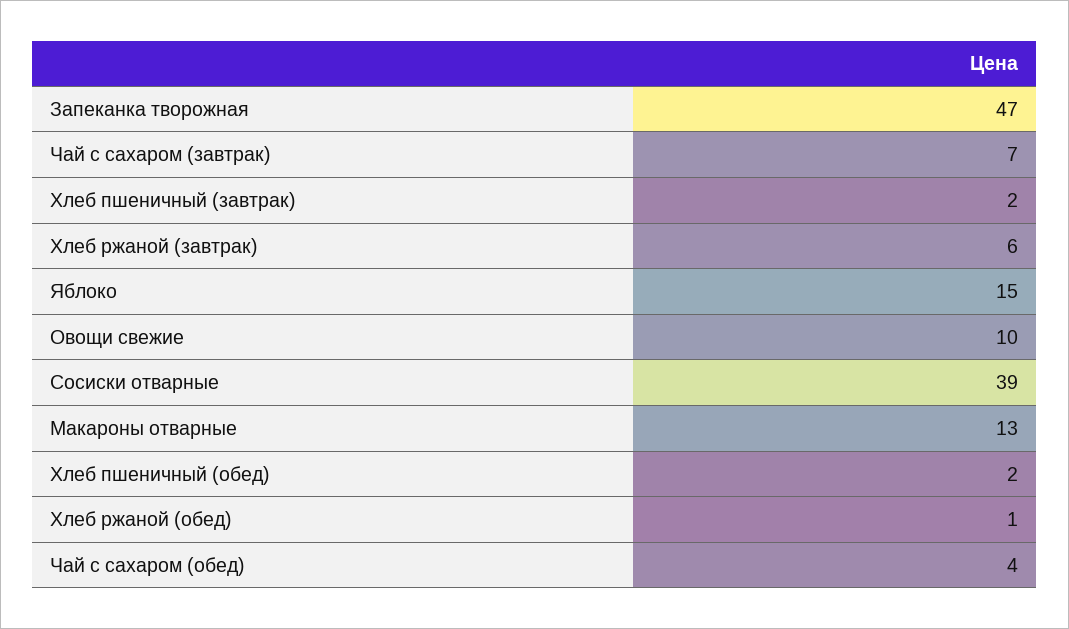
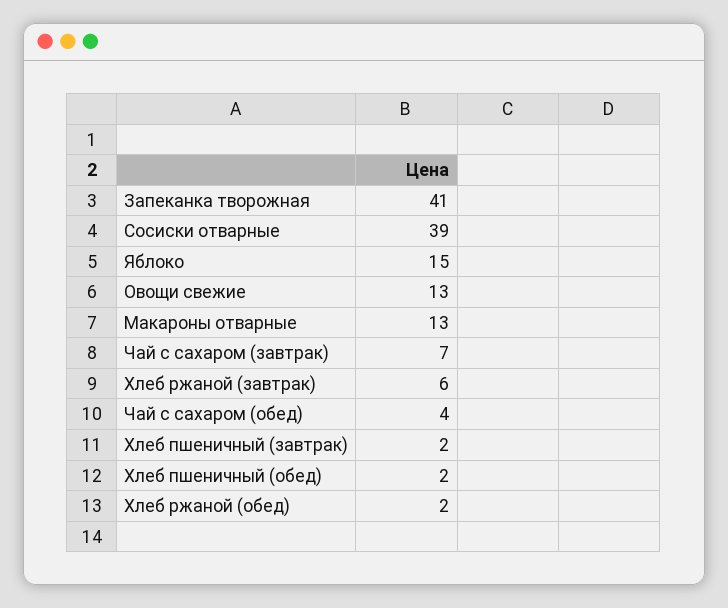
Запеканка творожная: 47 -> 41
Овощи свежие: 10 -> 13
Хлеб ржаной (обед): 1 -> 2

